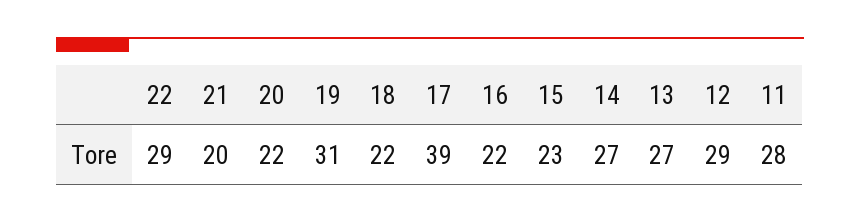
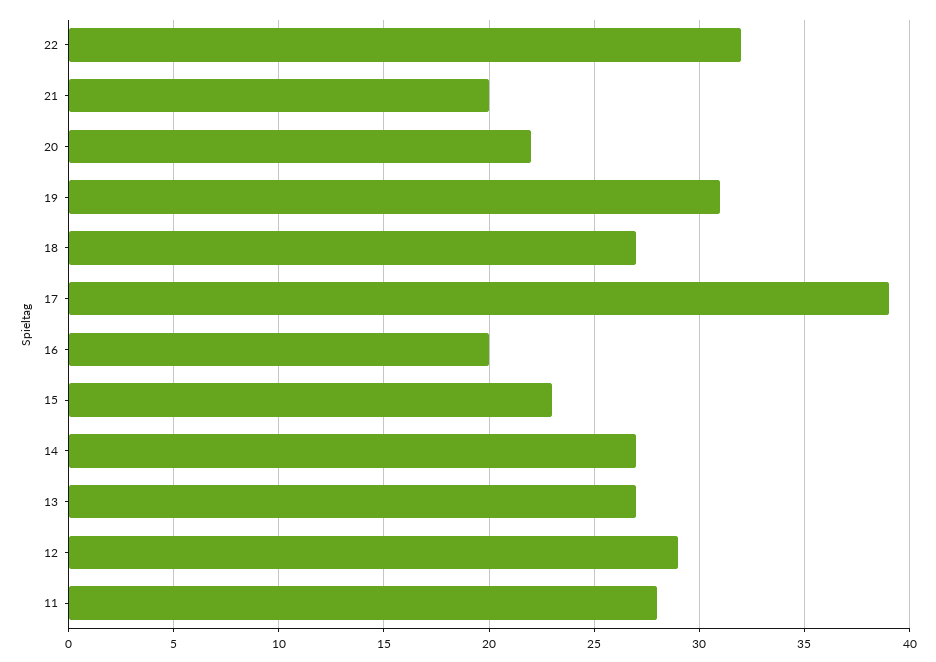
22: 29 -> 32
18: 22 -> 27
16: 22 -> 20

